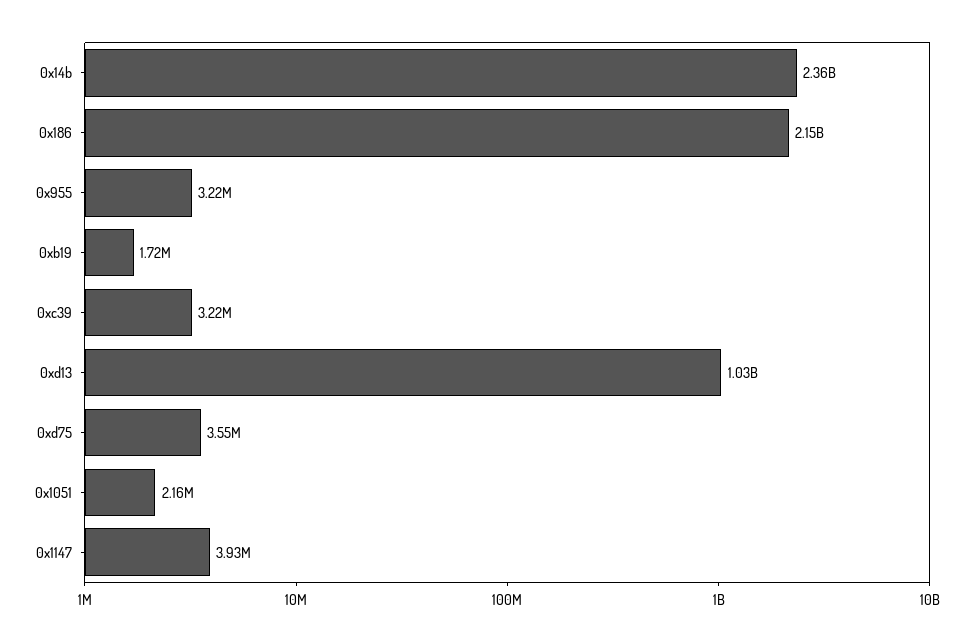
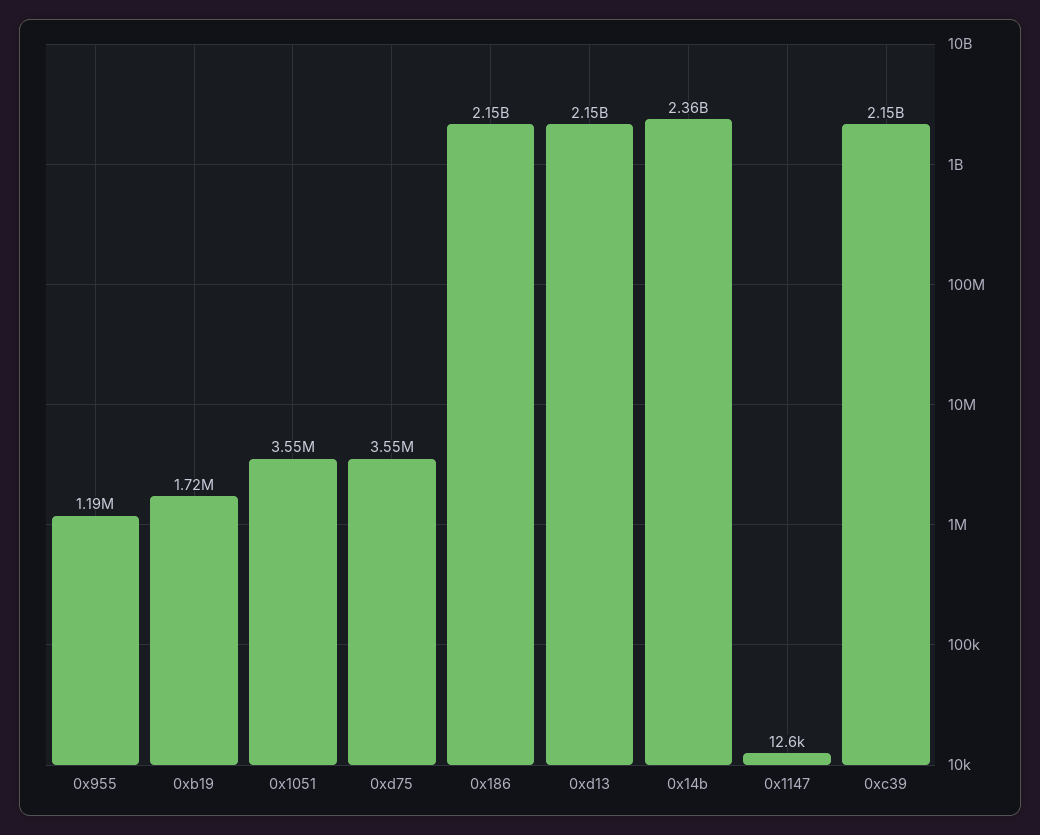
0x955: 3220000 -> 1190000
0xc39: 3220000 -> 2150000000
0xd13: 1030000000 -> 2150000000
0x1051: 2160000 -> 3550000
0x1147: 3930000 -> 12600

